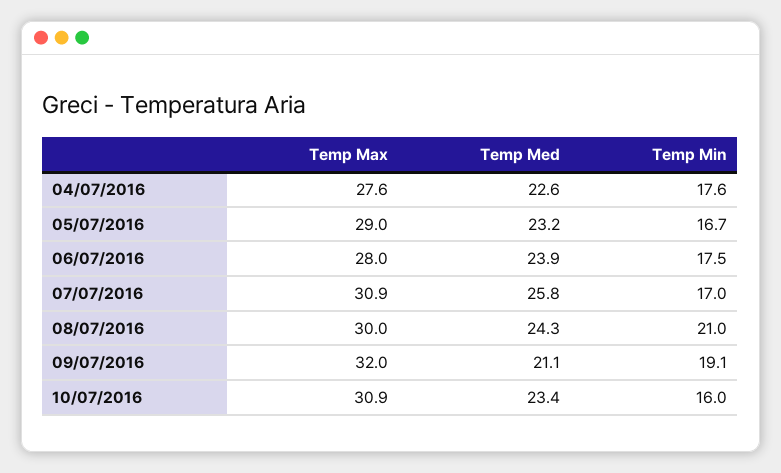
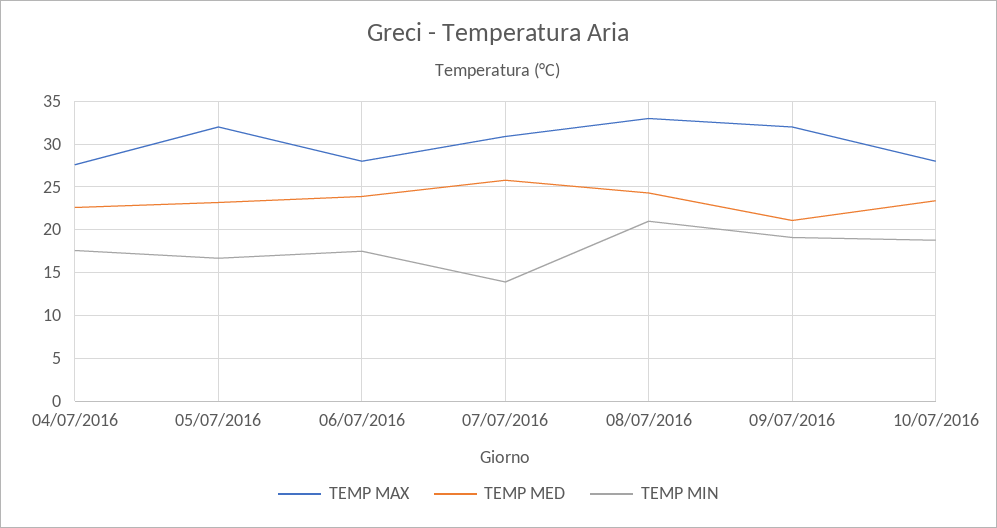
Temp Max, 05/07/2016: 29 -> 32
Temp Min, 07/07/2016: 17 -> 14
Temp Max, 08/07/2016: 30 -> 33
Temp Max, 10/07/2016: 30.9 -> 28
Temp Min, 10/07/2016: 16 -> 19

